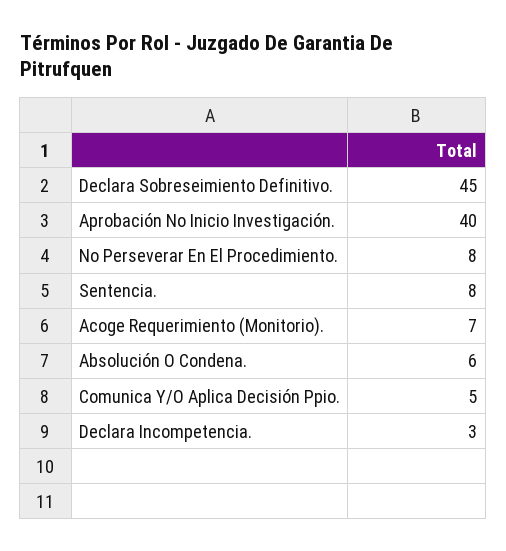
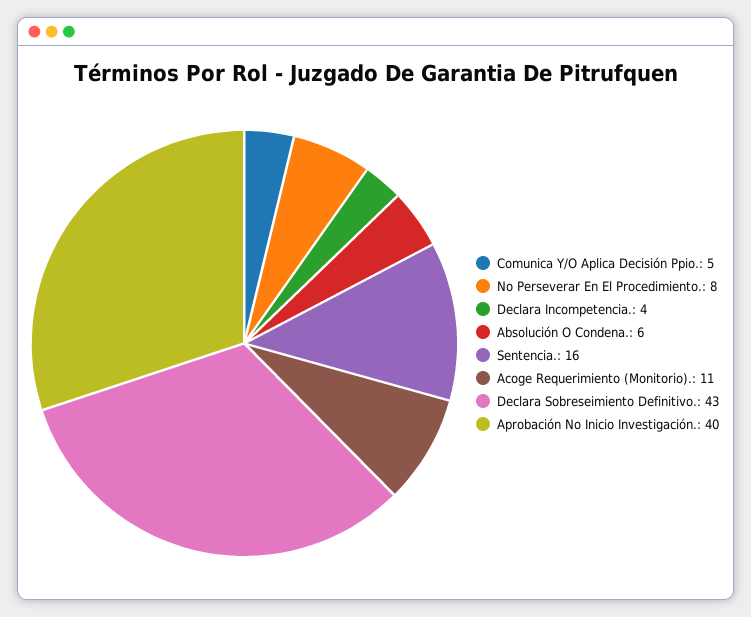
Declara Sobreseimiento Definitivo.: 45 -> 43
Sentencia.: 8 -> 16
Acoge Requerimiento (Monitorio).: 7 -> 11
Declara Incompetencia.: 3 -> 4

